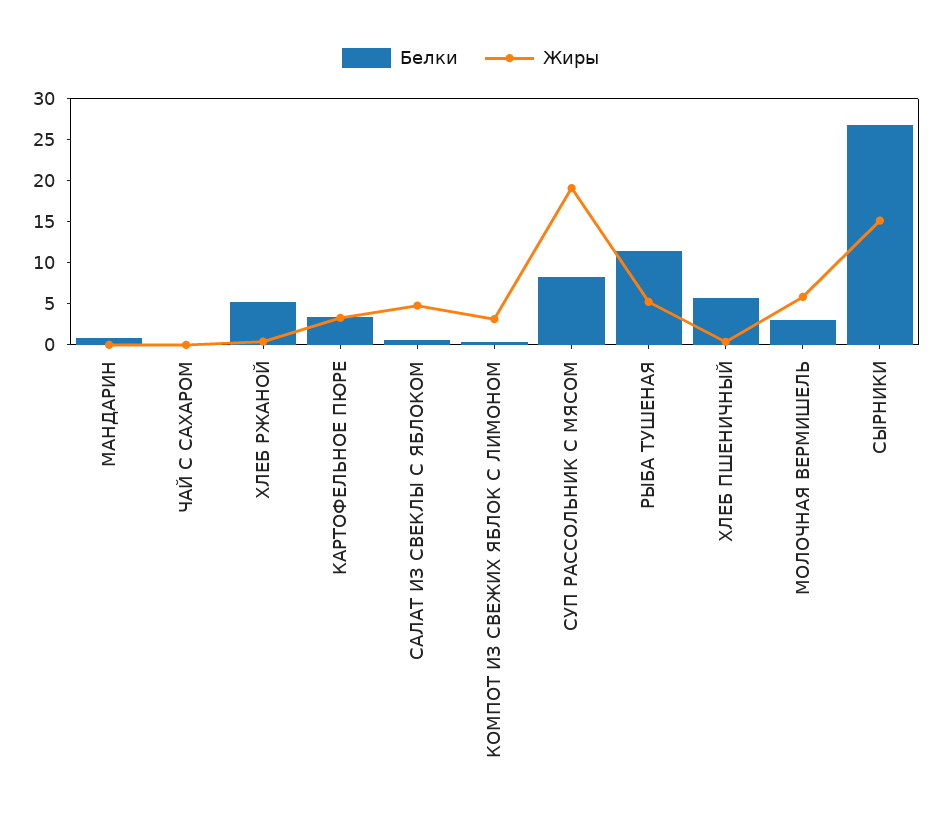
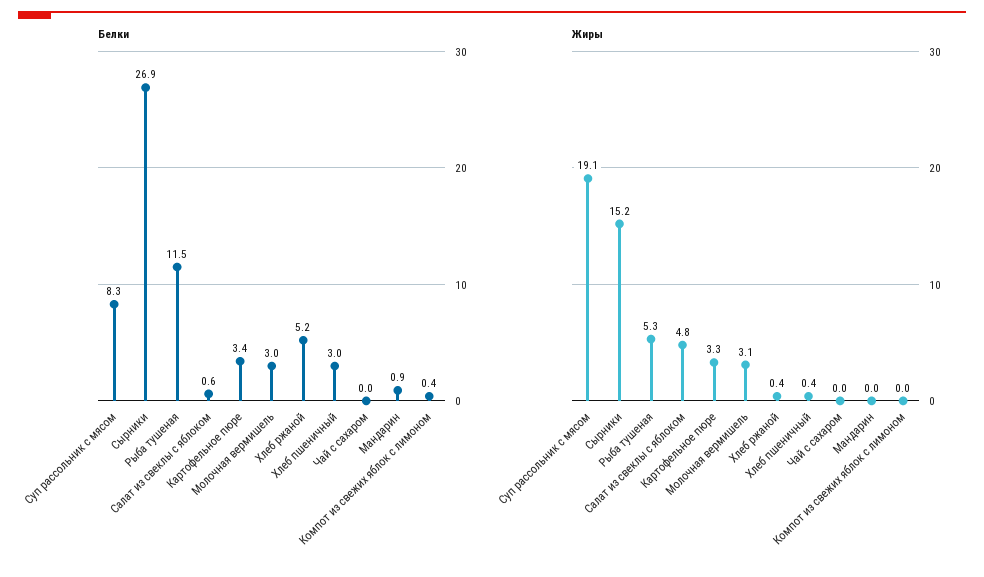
Жиры, КОМПОТ ИЗ СВЕЖИХ ЯБЛОК С ЛИМОНОМ: 3 -> 0
Белки, ХЛЕБ ПШЕНИЧНЫЙ: 6 -> 3
Жиры, МОЛОЧНАЯ ВЕРМИШЕЛЬ: 6 -> 3.1

